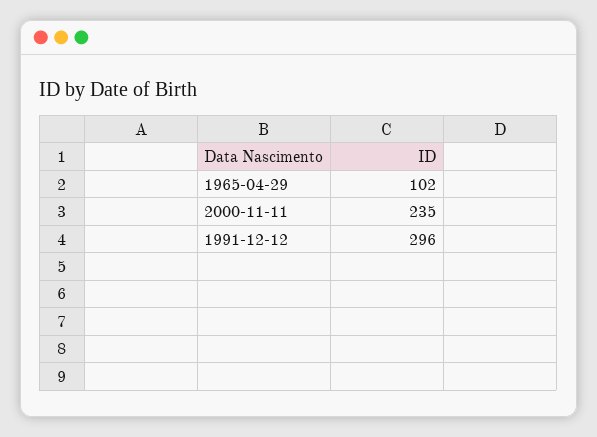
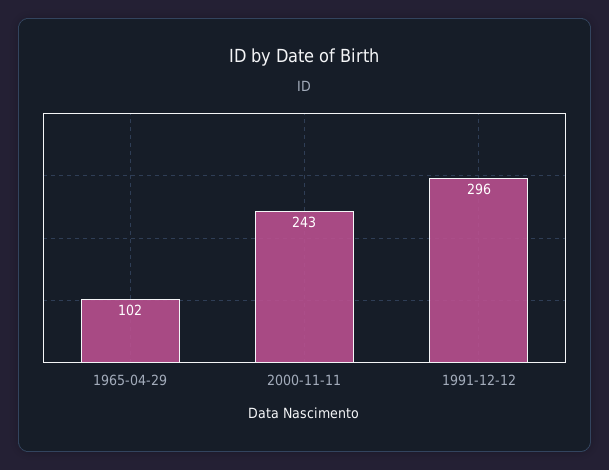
2000-11-11: 235 -> 243

